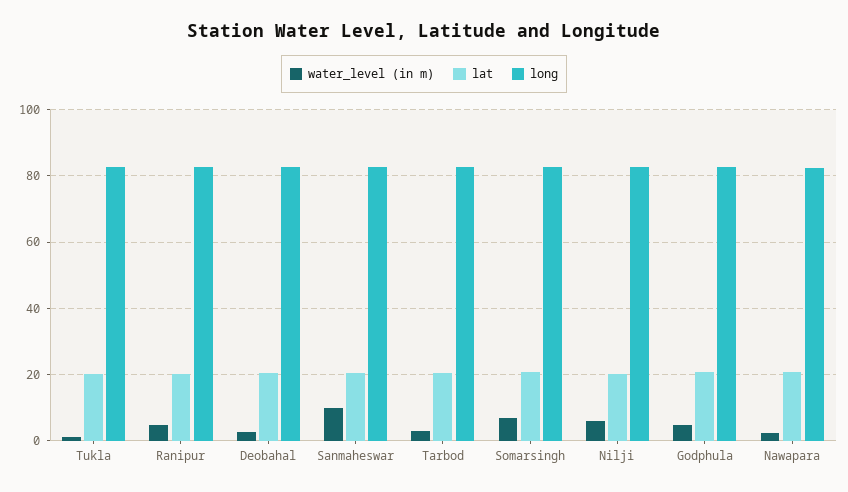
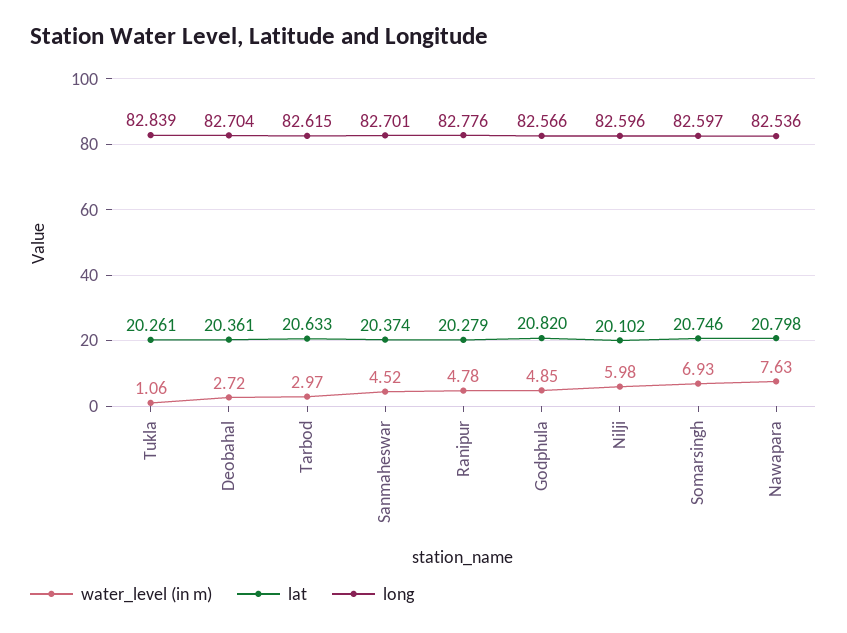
water_level (in m), Sanmaheswar: 10 -> 4.52
water_level (in m), Nawapara: 2 -> 7.63

